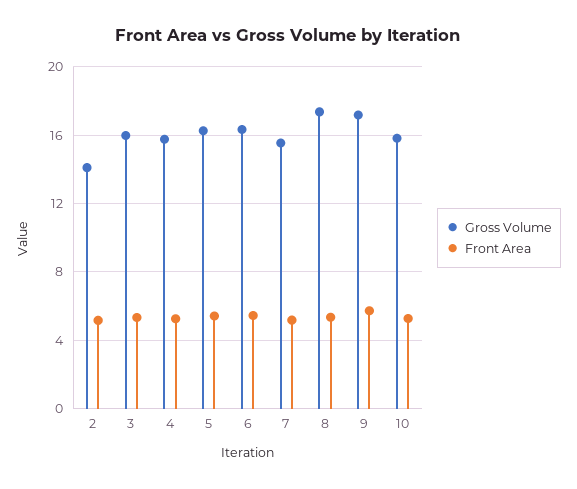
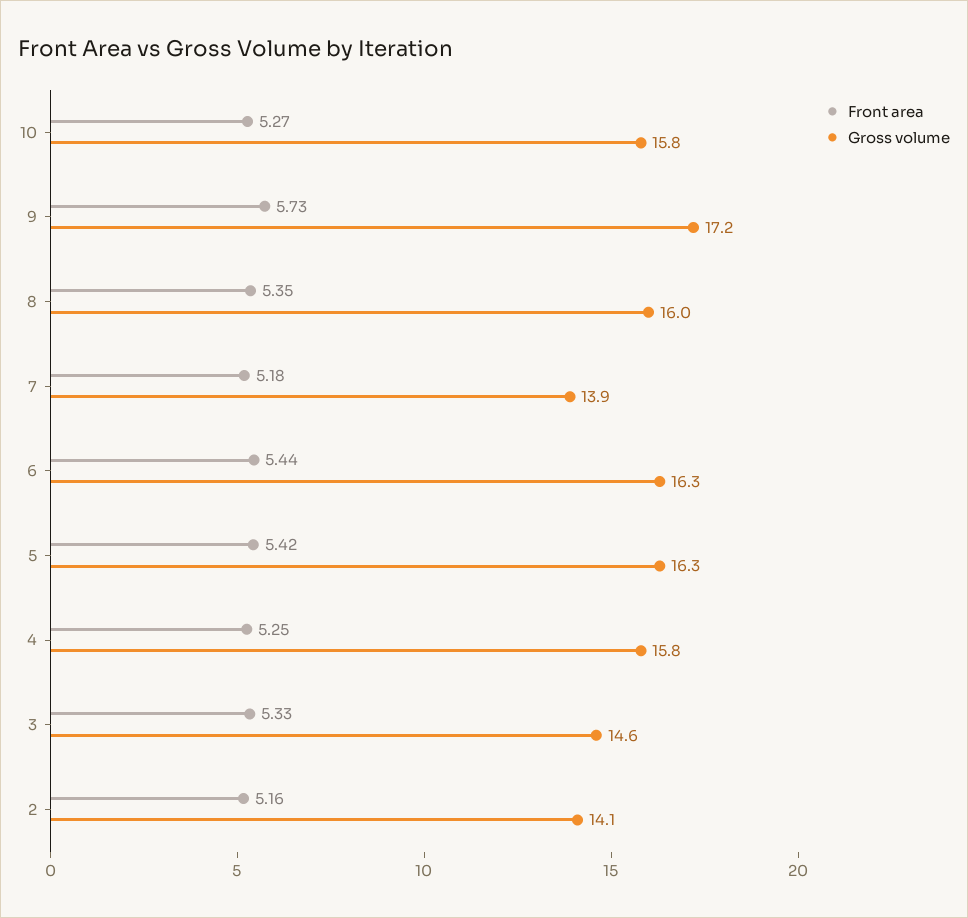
Gross Volume, 3: 16 -> 14.6
Gross Volume, 7: 15.5 -> 13.9
Gross Volume, 8: 17.5 -> 16

